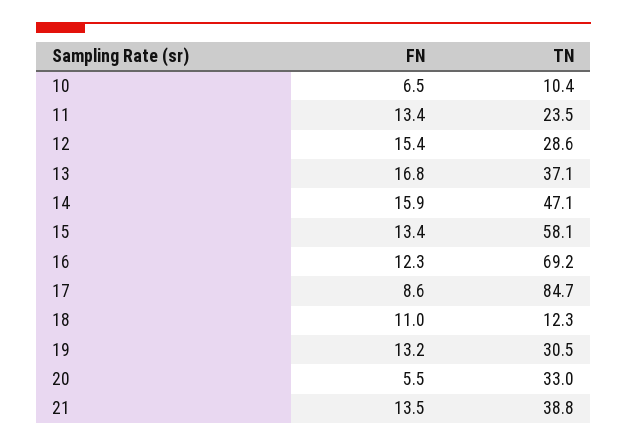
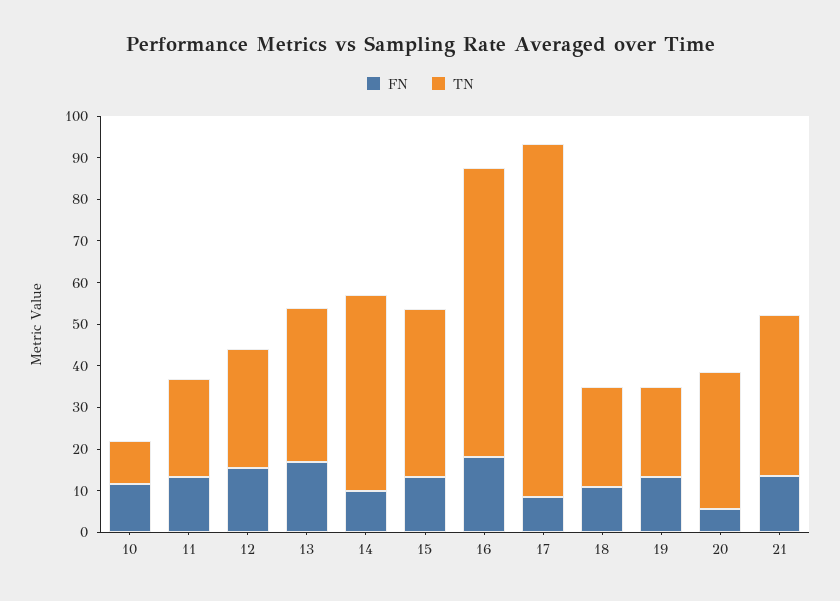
FN, 10: 6.5 -> 12
FN, 14: 15.9 -> 10
TN, 15: 58.1 -> 40
FN, 16: 12.3 -> 18
TN, 18: 12.3 -> 24
TN, 19: 30.5 -> 22

